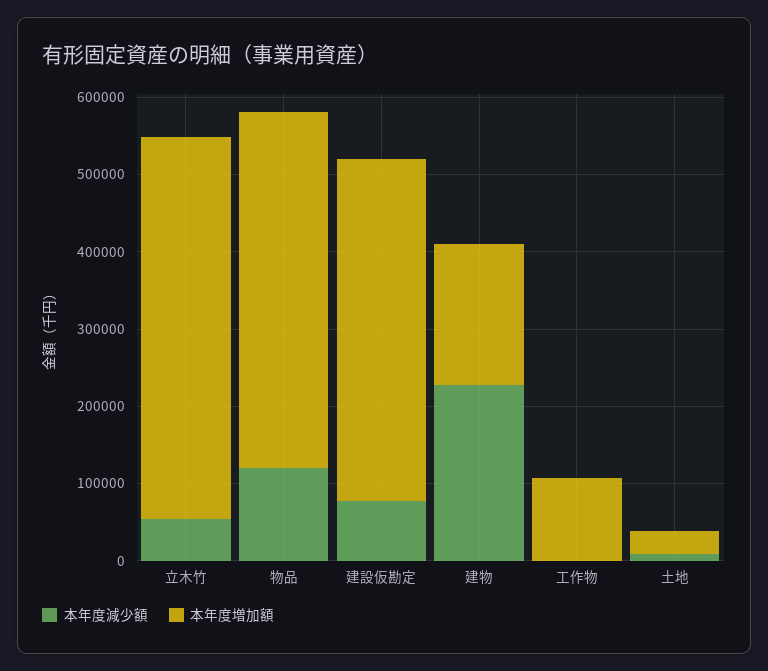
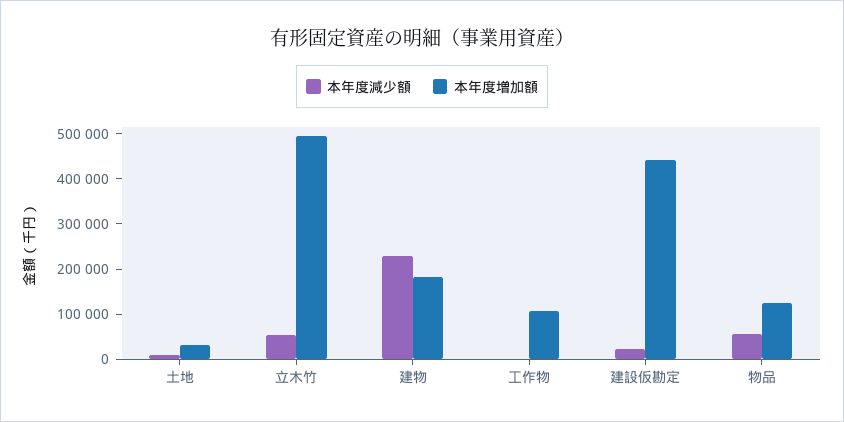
本年度減少額, 物品: 120000 -> 60000
本年度増加額, 物品: 460000 -> 120000
本年度減少額, 建設仮勘定: 80000 -> 20000

